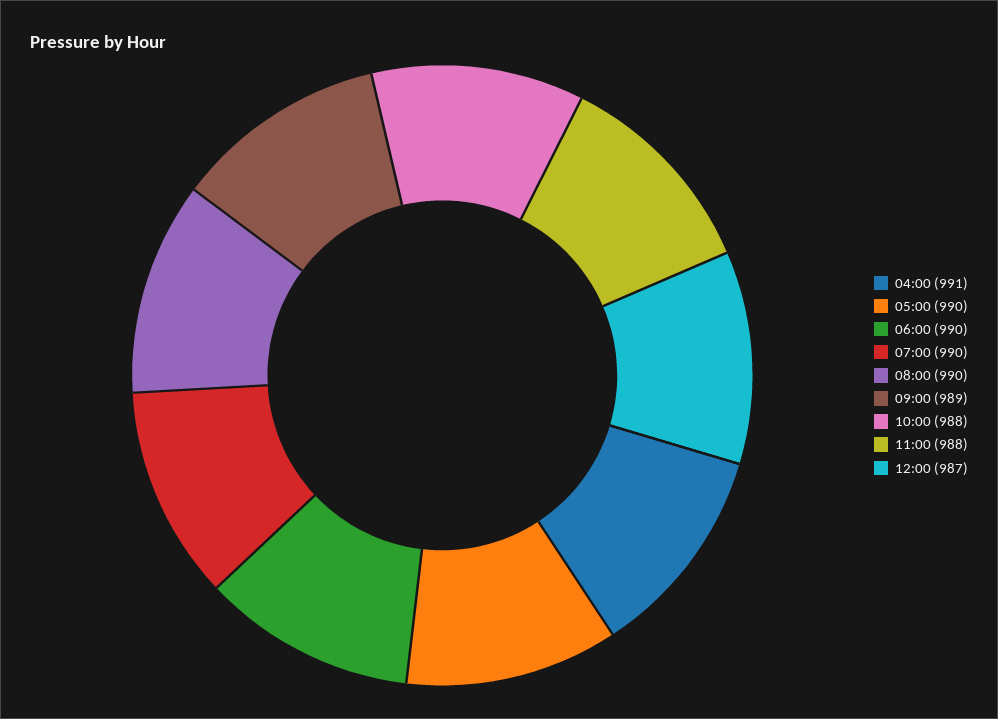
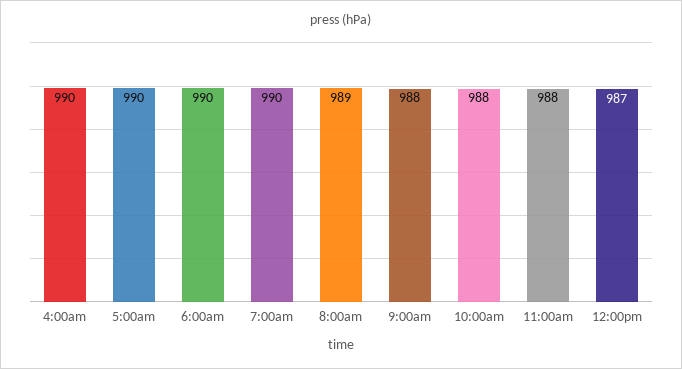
04:00: 991 -> 990
08:00: 990 -> 989
09:00: 989 -> 988

